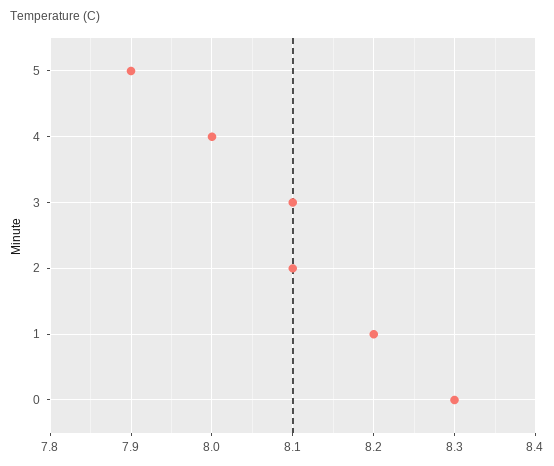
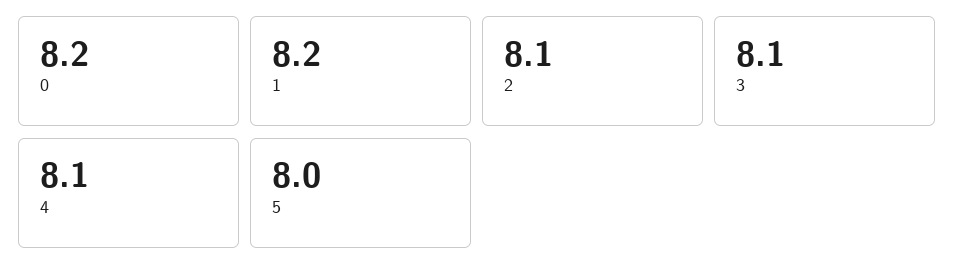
5: 7.9 -> 8
4: 8 -> 8.1
0: 8.3 -> 8.2

